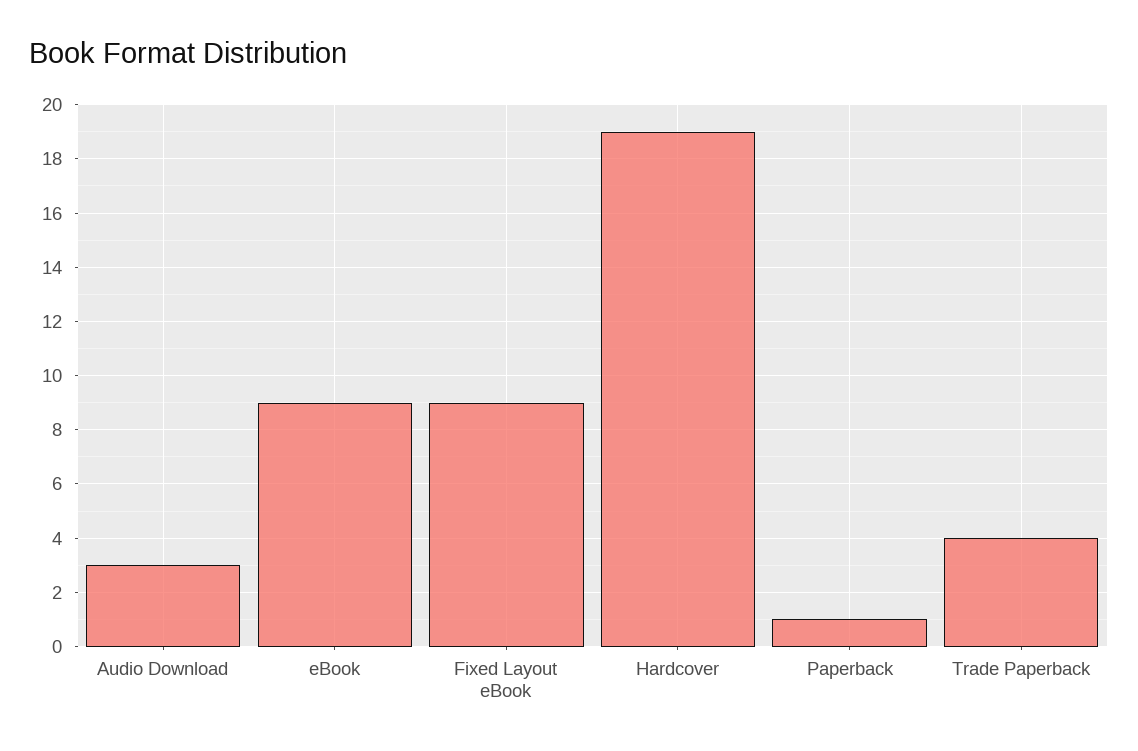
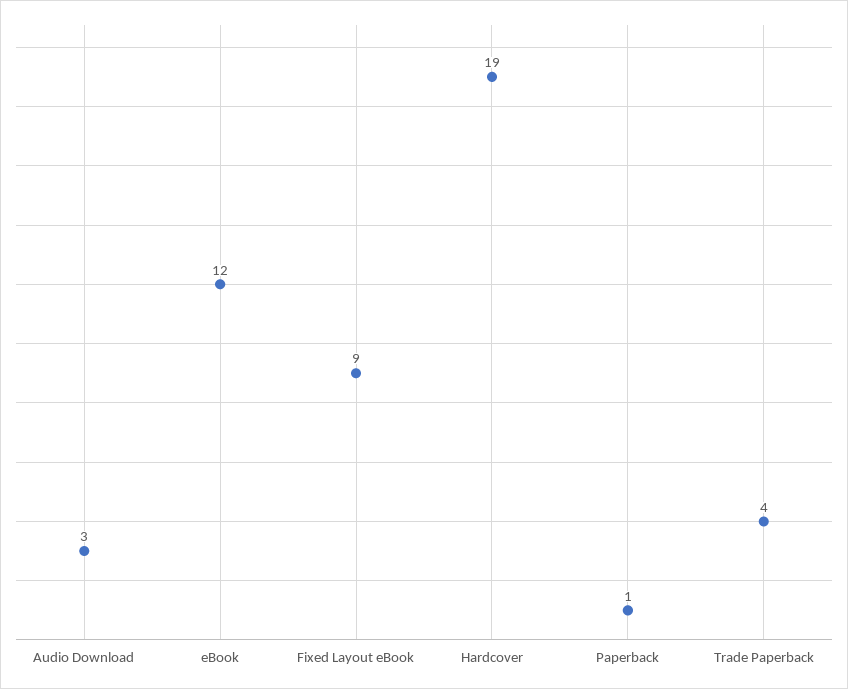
eBook: 9 -> 12

